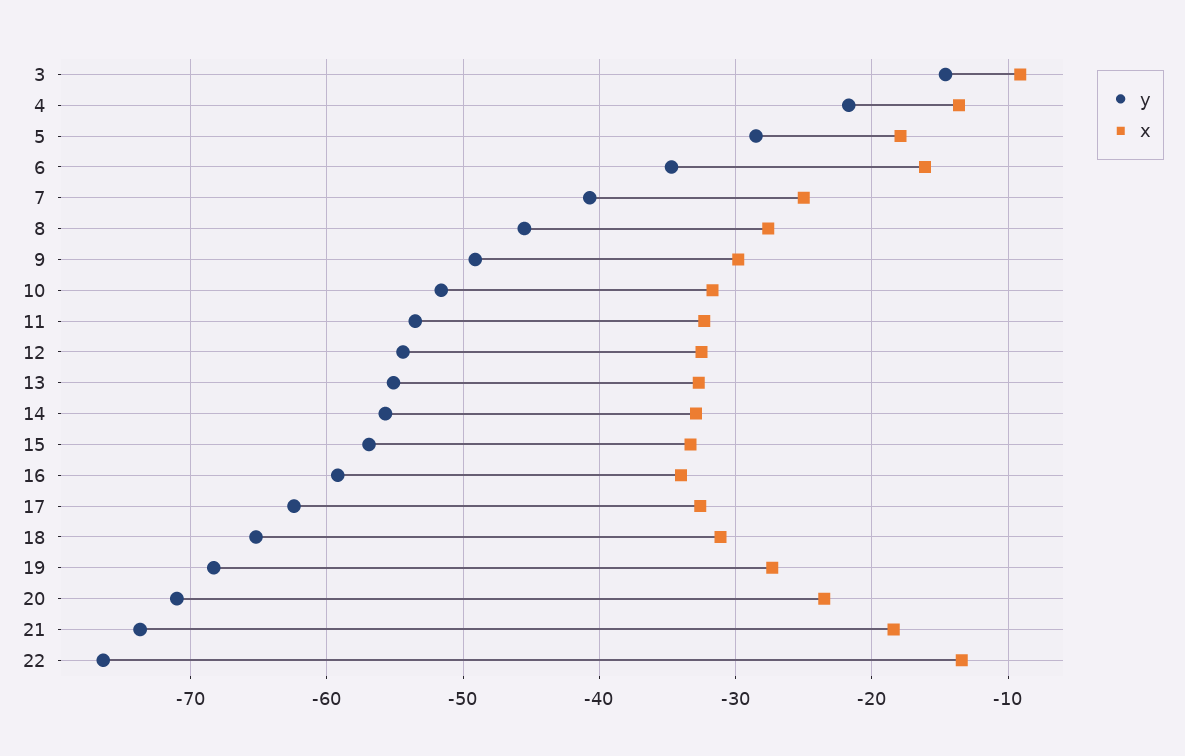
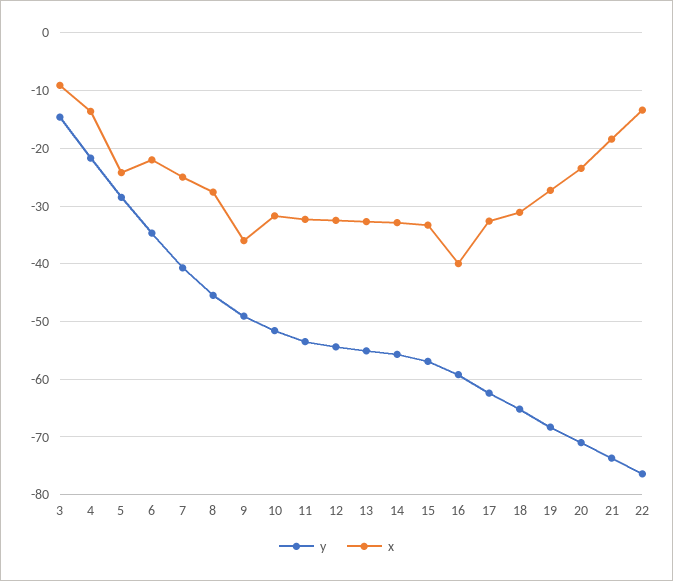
x, 5: -18 -> -24
x, 6: -16 -> -22
x, 9: -30 -> -36
x, 16: -34 -> -40

